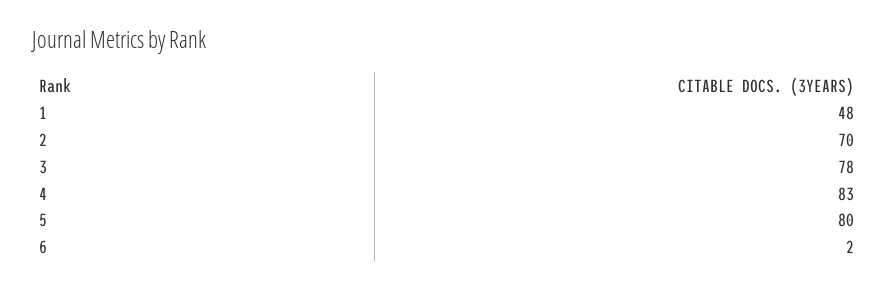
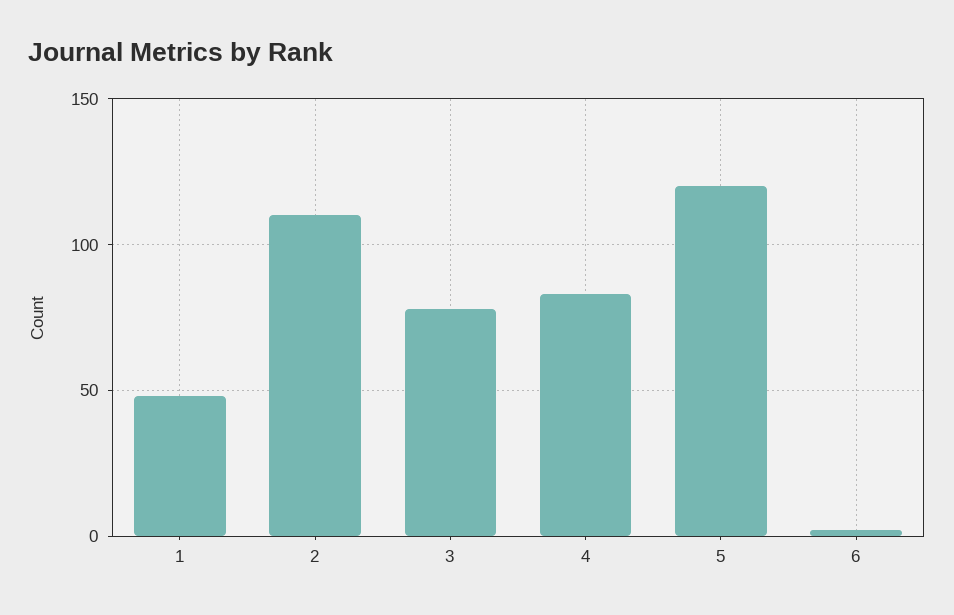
2: 70 -> 110
5: 80 -> 120

